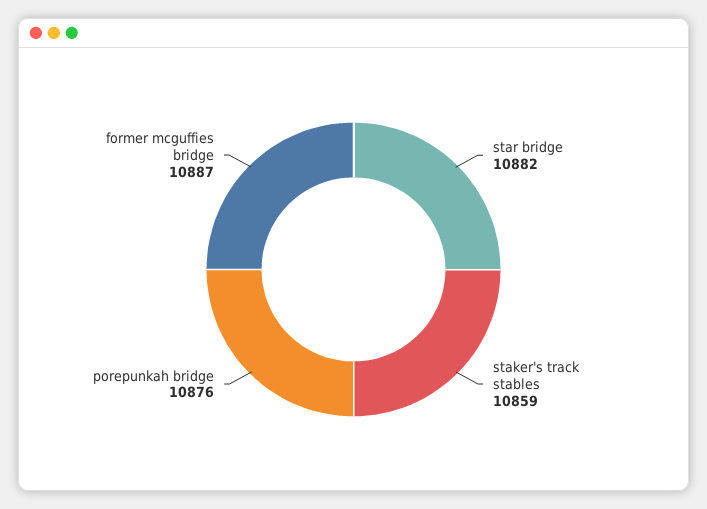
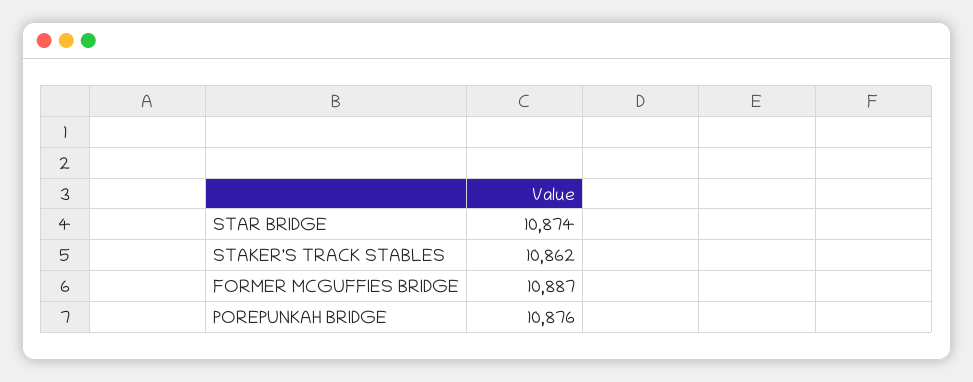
star bridge: 10882 -> 10874
staker's track stables: 10859 -> 10862

